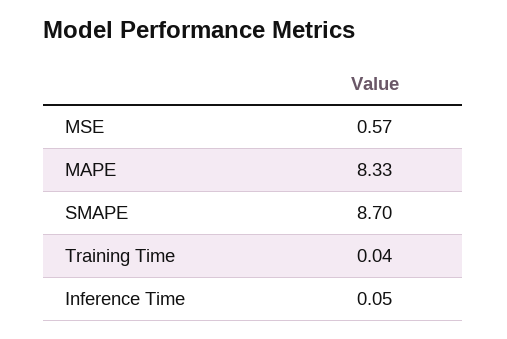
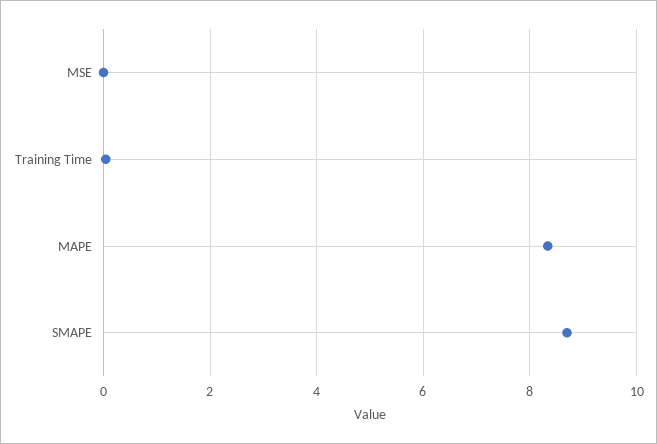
MSE: 0.57 -> 0
Inference Time: 0.05 -> none

